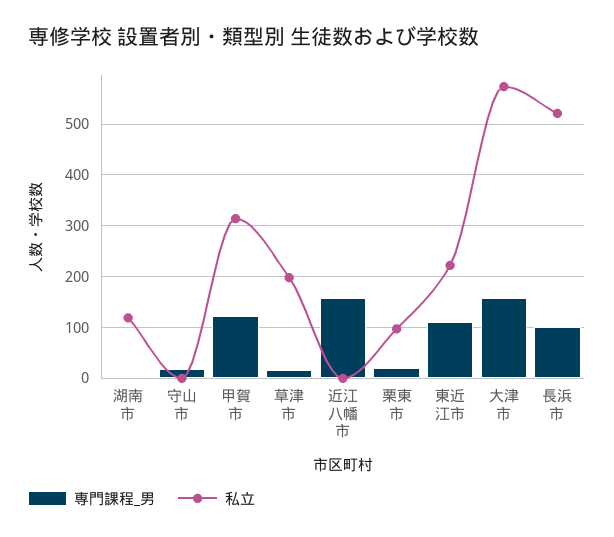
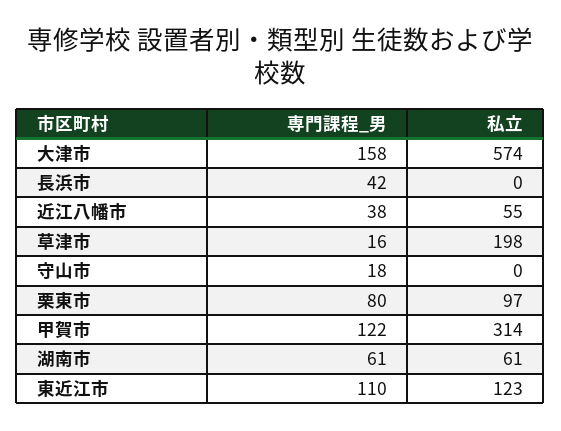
専門課程_男, 湖南市: 0 -> 61
私立, 湖南市: 120 -> 61
専門課程_男, 近江八幡市: 160 -> 38
私立, 近江八幡市: 0 -> 55
専門課程_男, 栗東市: 20 -> 80
私立, 東近江市: 220 -> 123
専門課程_男, 長浜市: 100 -> 42
私立, 長浜市: 520 -> 0

